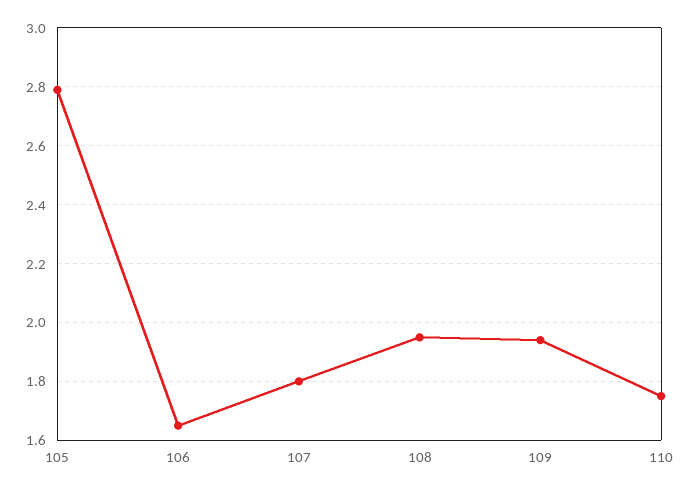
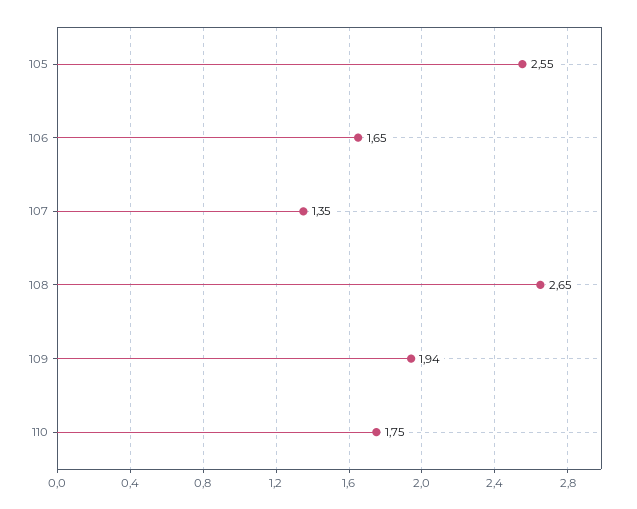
105: 2.8 -> 2.55
107: 1.8 -> 1.35
108: 1.95 -> 2.65

